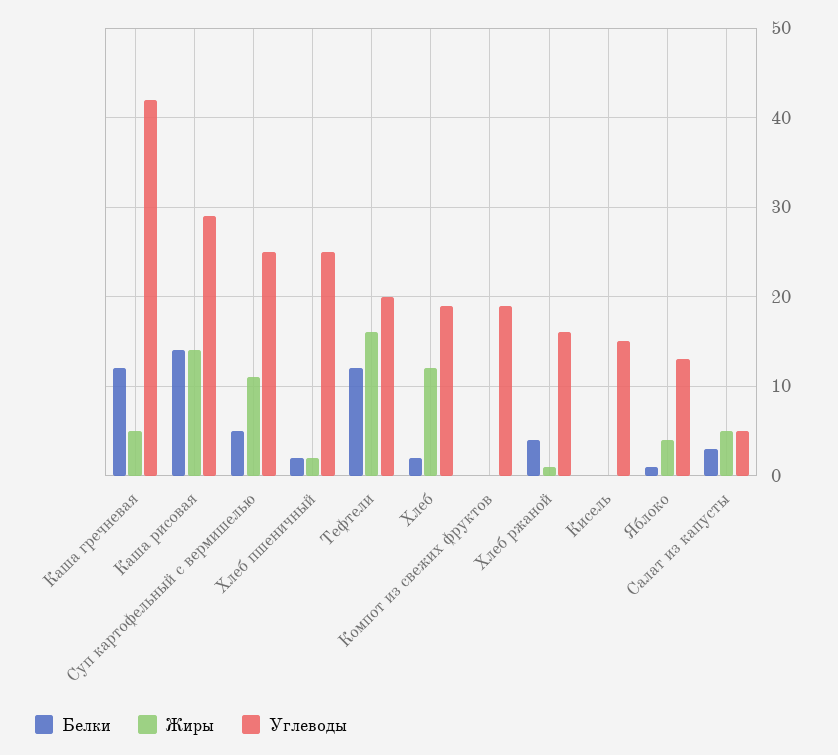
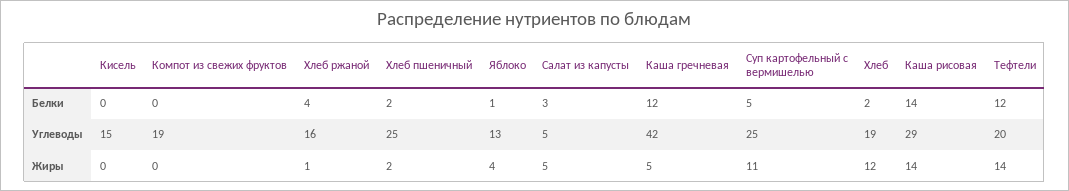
Жиры, Тефтели: 16 -> 14

